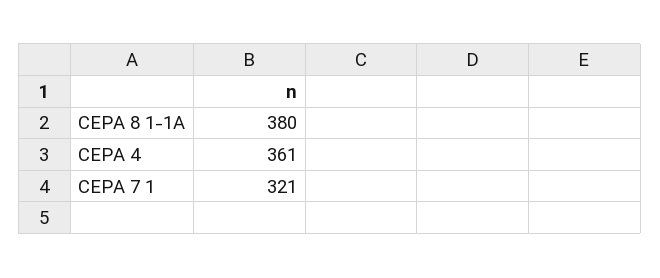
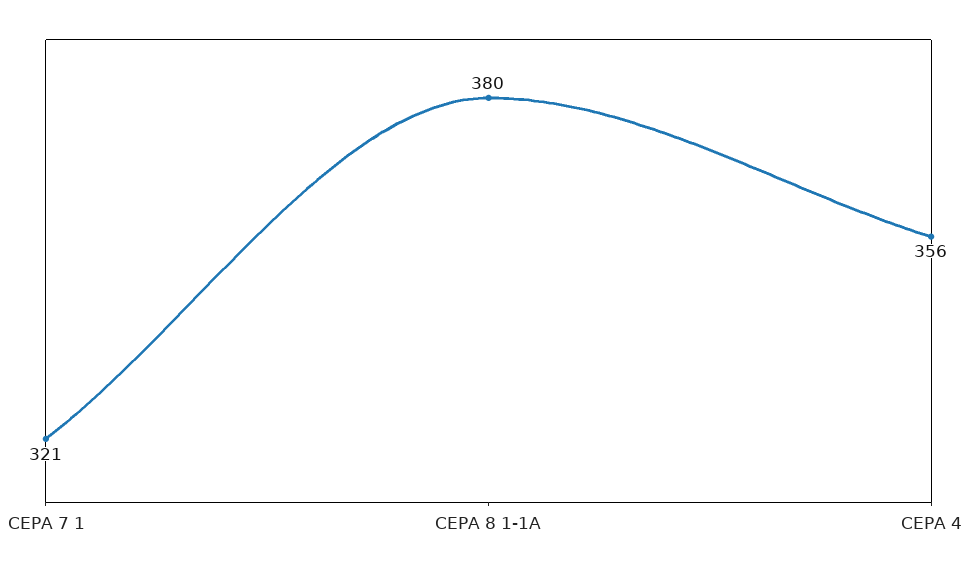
CEPA 4: 361 -> 356

